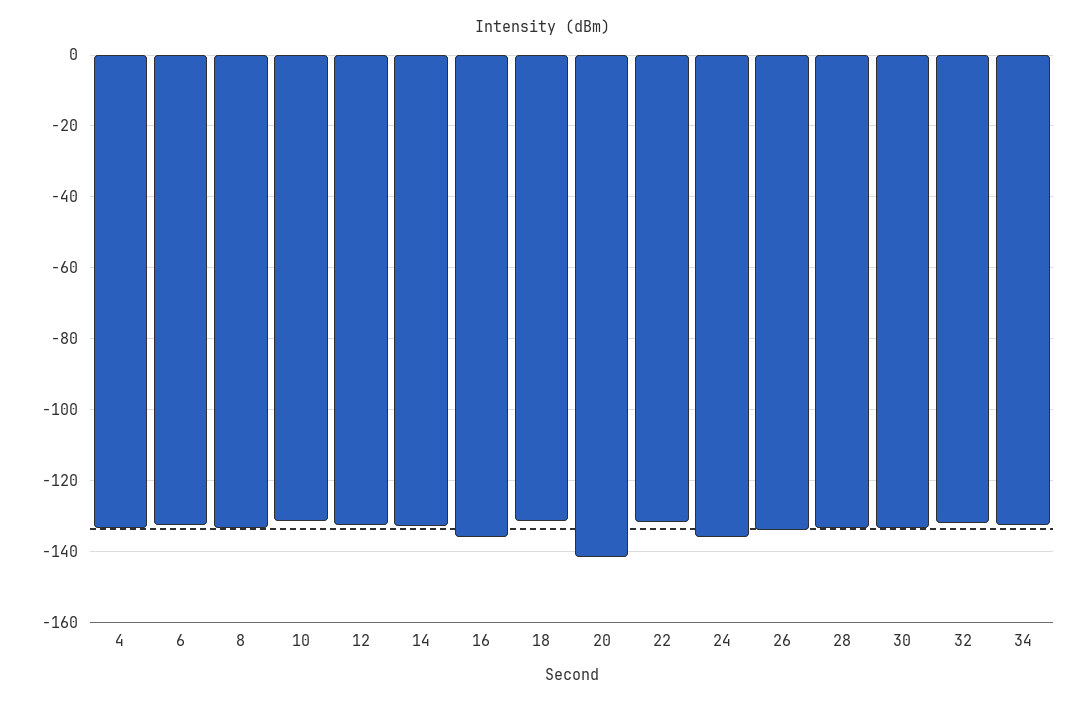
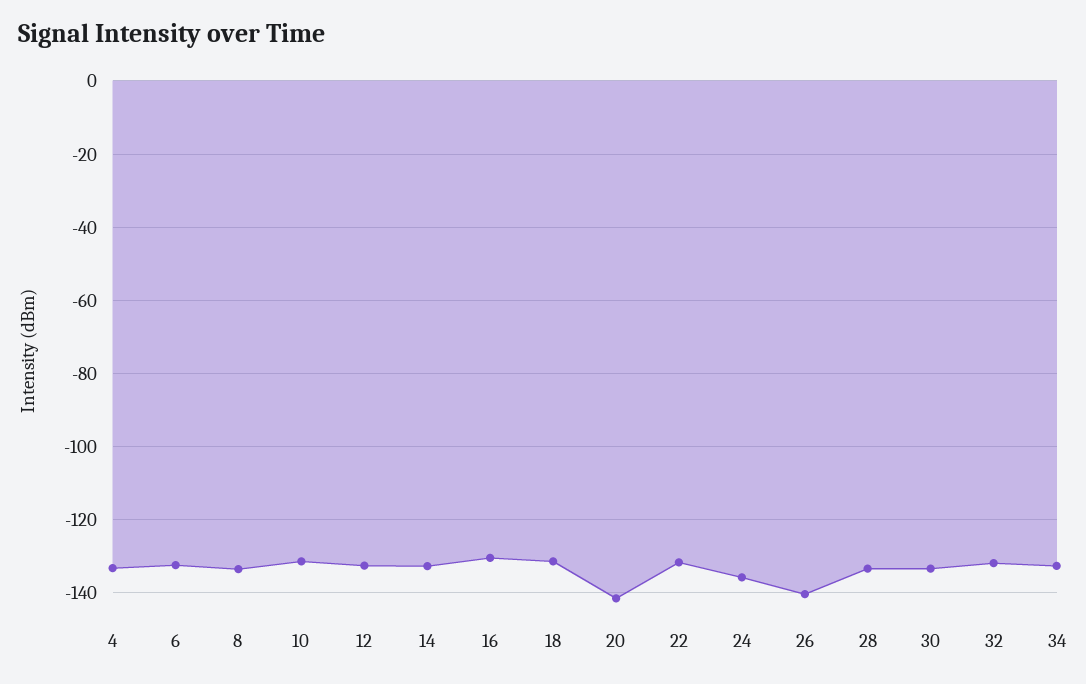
16: -136 -> -130
26: -134 -> -140

